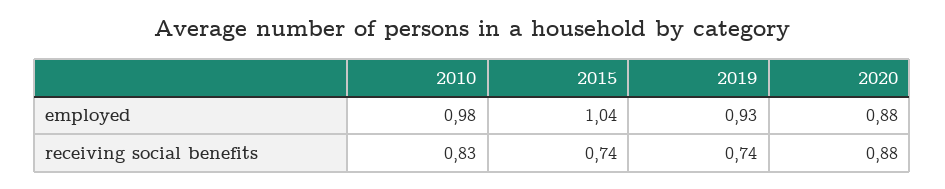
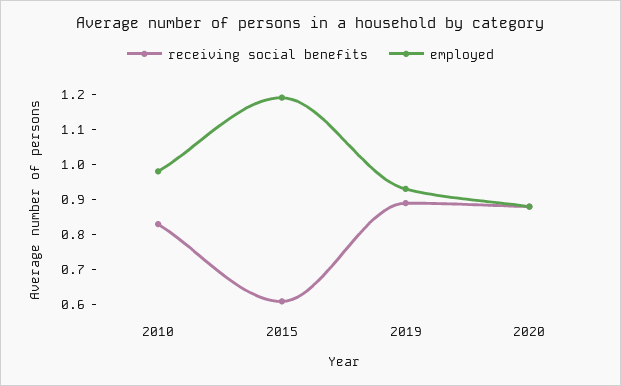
employed, 2015: 1.04 -> 1.2
receiving social benefits, 2015: 0.74 -> 0.6
receiving social benefits, 2019: 0.74 -> 0.9

